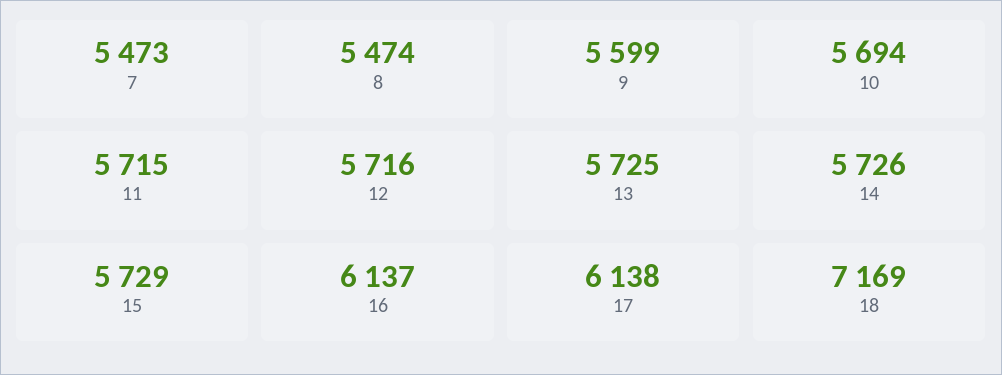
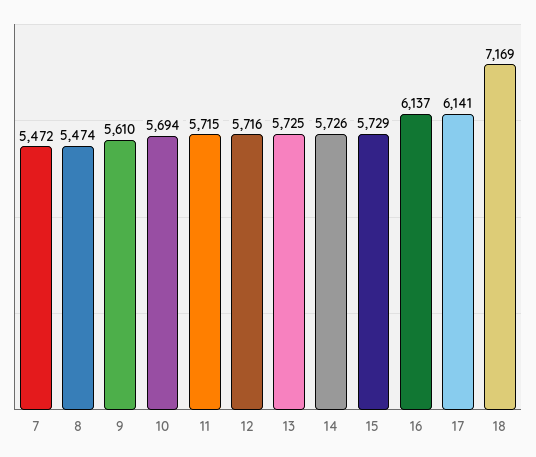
7: 5473 -> 5472
9: 5599 -> 5610
17: 6138 -> 6141

